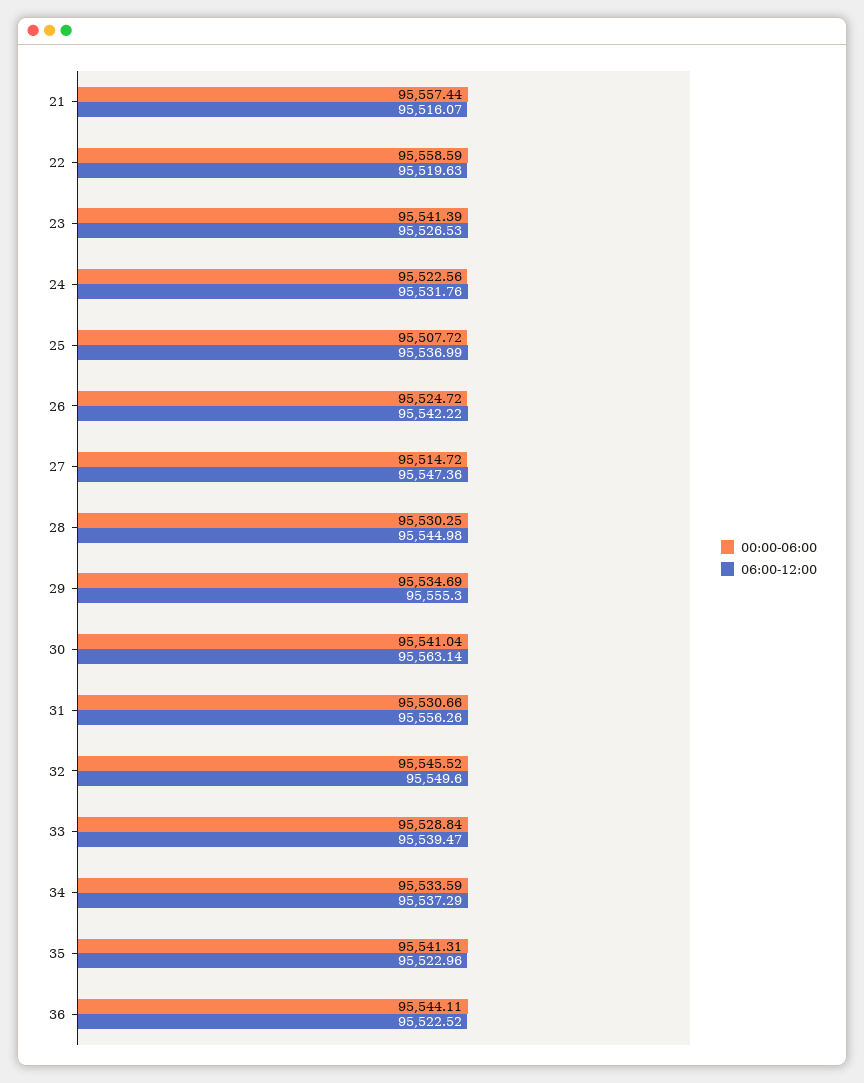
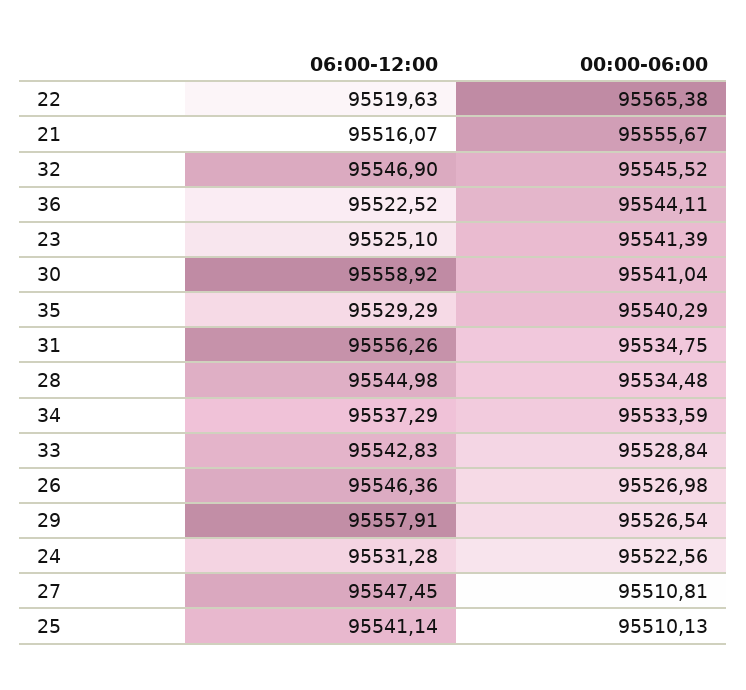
00:00-06:00, 21: 95557.44 -> 95555.67
00:00-06:00, 22: 95558.59 -> 95565.38
06:00-12:00, 23: 95526.53 -> 95525.1
06:00-12:00, 24: 95531.76 -> 95531.28
00:00-06:00, 25: 95507.72 -> 95510.13
06:00-12:00, 25: 95536.99 -> 95541.14
00:00-06:00, 26: 95524.72 -> 95526.98
06:00-12:00, 26: 95542.22 -> 95546.36
00:00-06:00, 27: 95514.72 -> 95510.81
06:00-12:00, 27: 95547.36 -> 95547.45
00:00-06:00, 28: 95530.25 -> 95534.48
00:00-06:00, 29: 95534.69 -> 95526.54
06:00-12:00, 29: 95555.3 -> 95557.91
06:00-12:00, 30: 95563.14 -> 95558.92
00:00-06:00, 31: 95530.66 -> 95534.75
06:00-12:00, 32: 95549.6 -> 95546.9
06:00-12:00, 33: 95539.47 -> 95542.83
00:00-06:00, 35: 95541.31 -> 95540.29
06:00-12:00, 35: 95522.96 -> 95529.29

